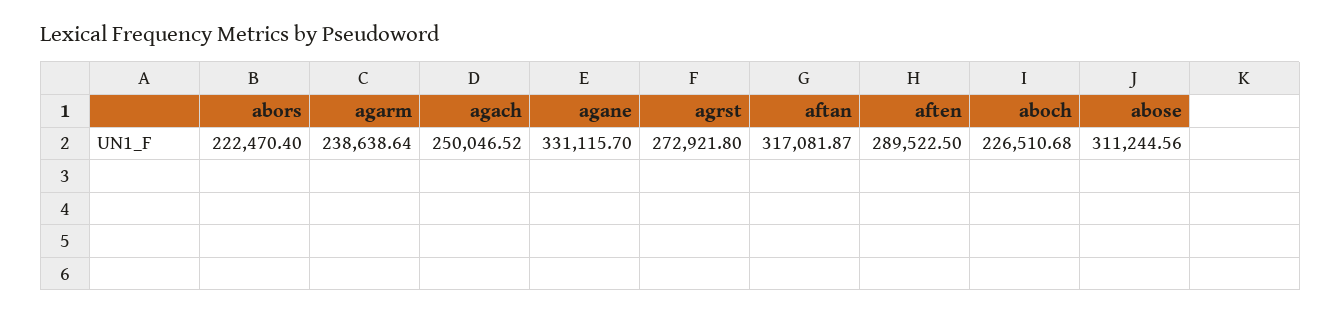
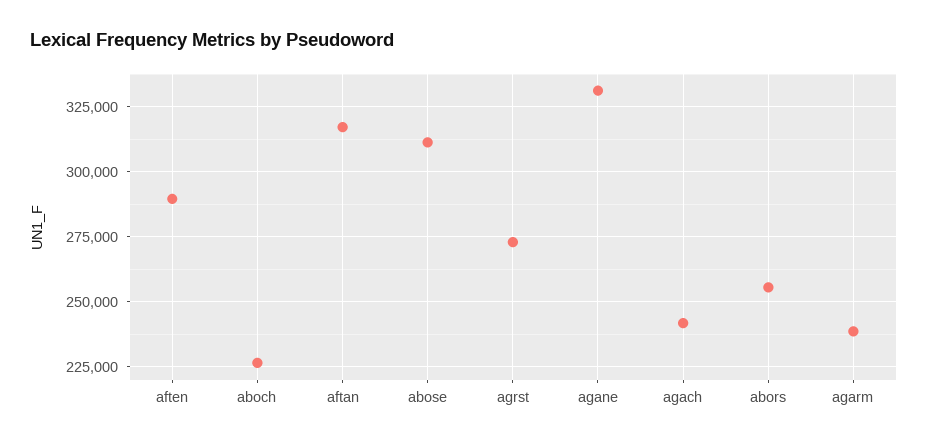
abors: 222470.4 -> 255000
agach: 250046.52 -> 242500

